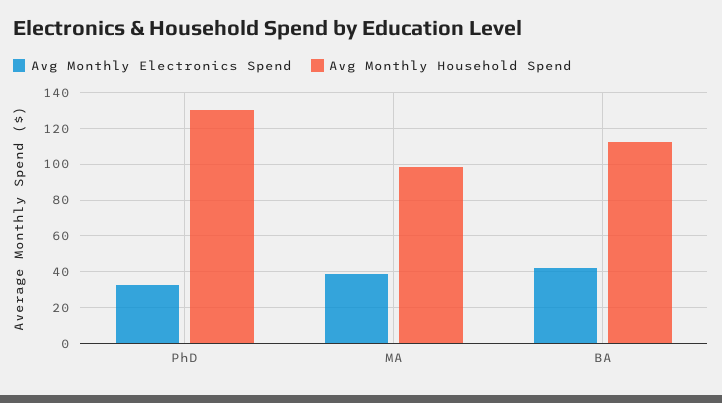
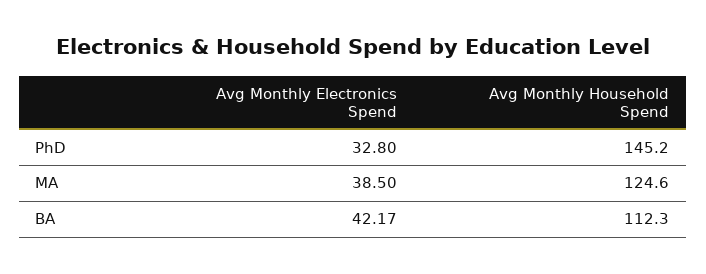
Avg Monthly Household Spend, PhD: 130 -> 145.2
Avg Monthly Household Spend, MA: 100 -> 124.6

